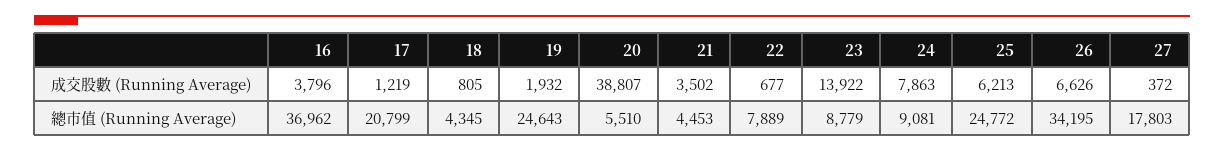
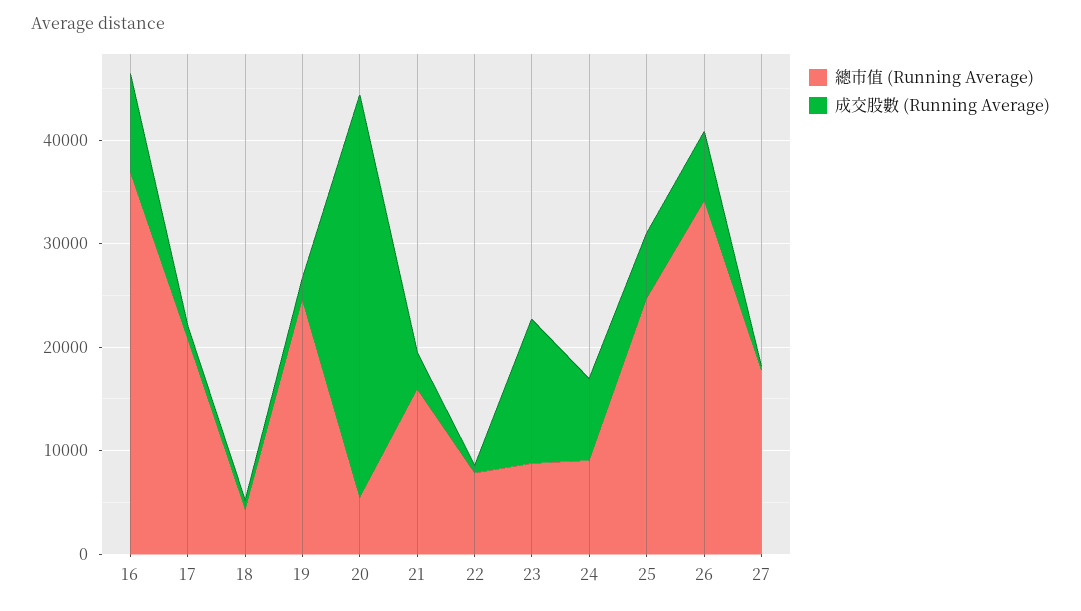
成交股數 (Running Average), 16: 3796 -> 10000
總市值 (Running Average), 21: 4453 -> 16000

